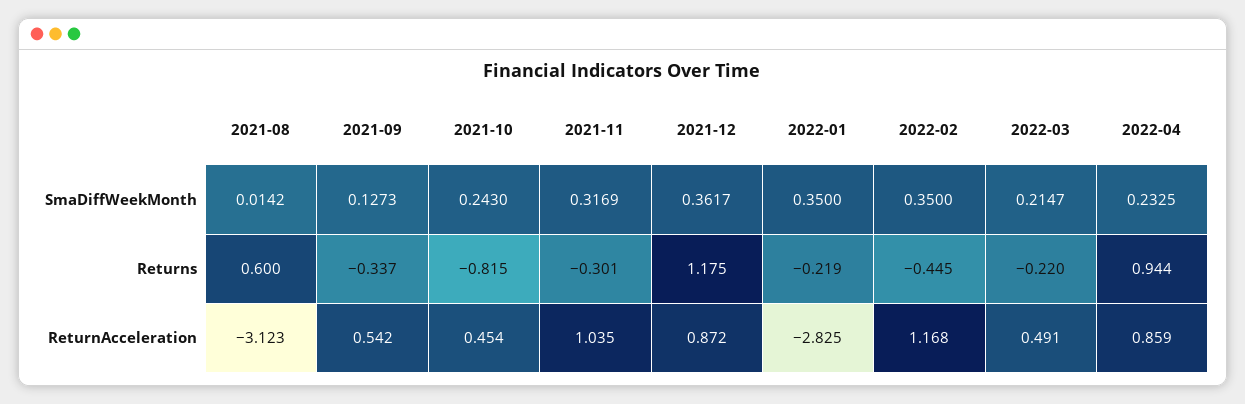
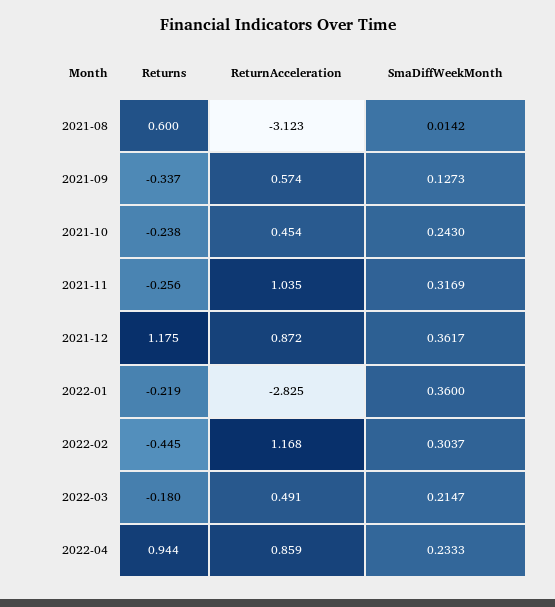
2022-01, SmaDiffWeekMonth: 0.35 -> 0.36
2022-02, SmaDiffWeekMonth: 0.35 -> 0.3037
2022-04, SmaDiffWeekMonth: 0.2325 -> 0.2333
2021-10, Returns: -0.815 -> -0.238
2021-11, Returns: -0.301 -> -0.256
2022-03, Returns: -0.22 -> -0.18
2021-09, ReturnAcceleration: 0.542 -> 0.574

